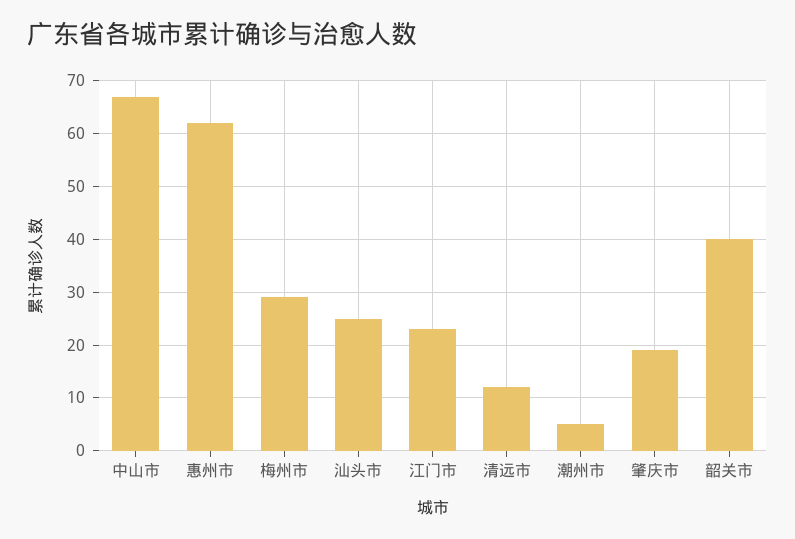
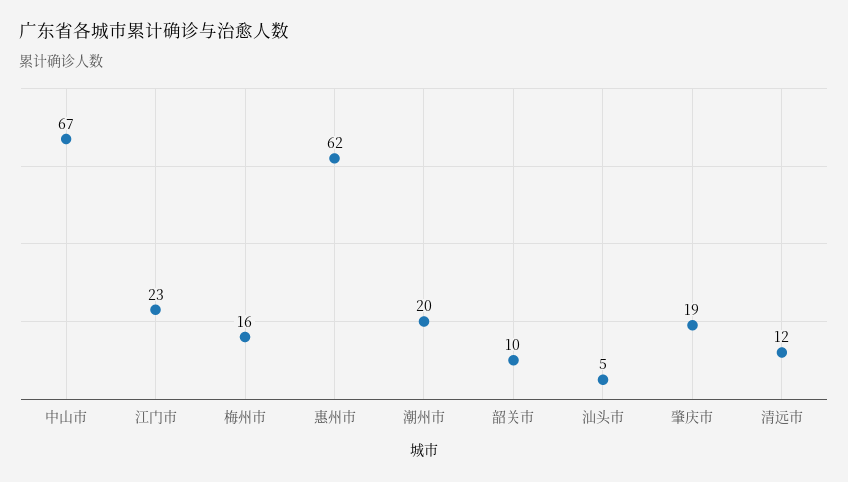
梅州市: 30 -> 16
汕头市: 25 -> 5
潮州市: 5 -> 20
韶关市: 40 -> 10

